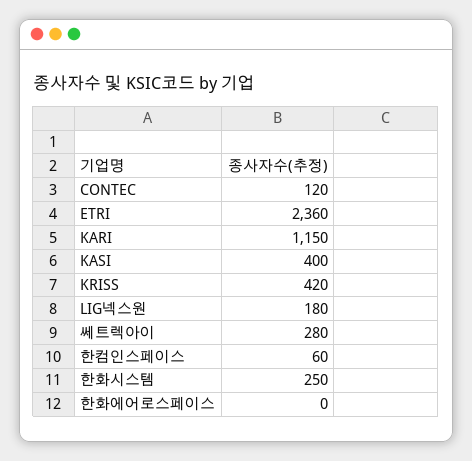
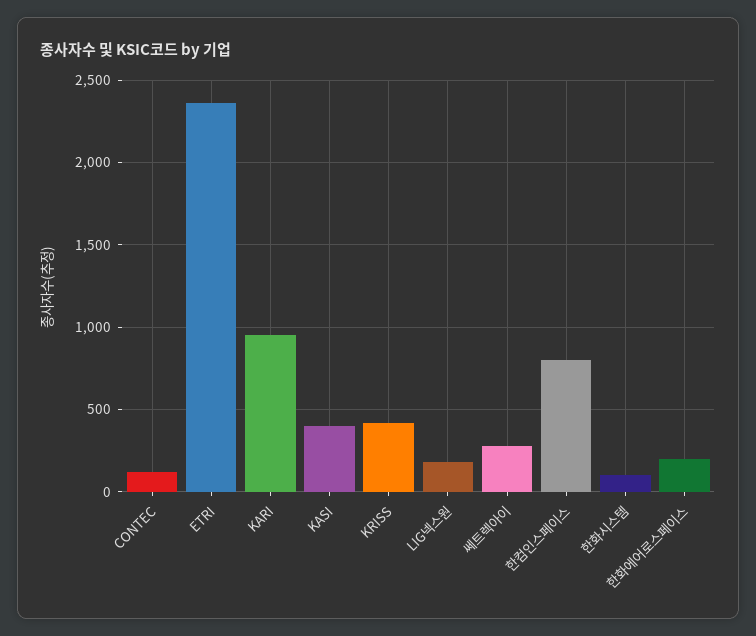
KARI: 1150 -> 950
한컴인스페이스: 60 -> 800
한화시스템: 250 -> 100
한화에어로스페이스: 0 -> 200

